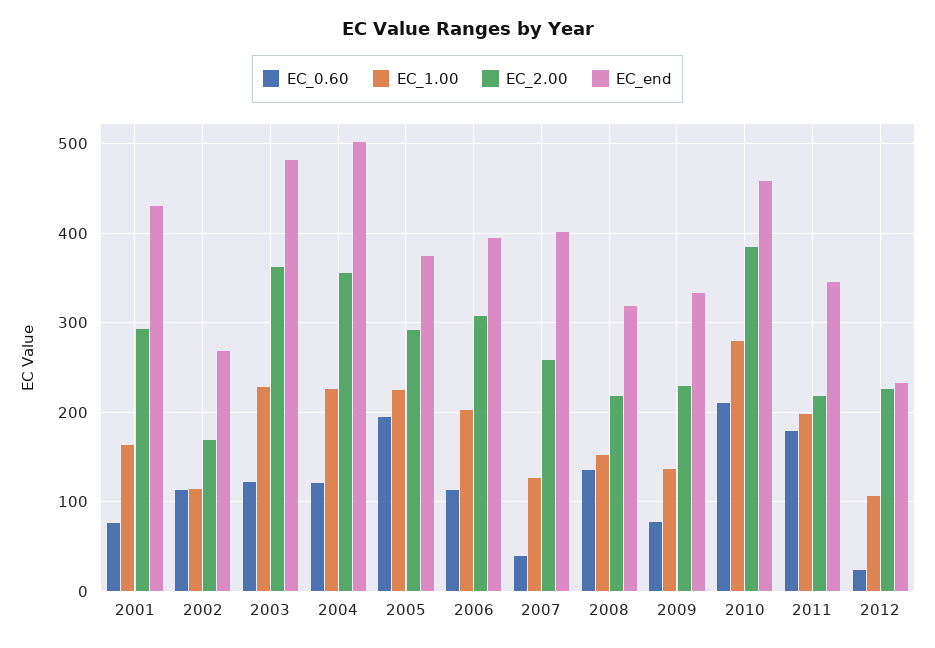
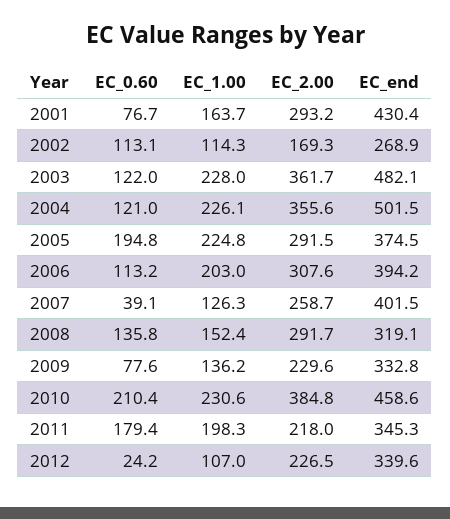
EC_2.00, 2008: 220 -> 291.7
EC_1.00, 2010: 280 -> 230.6
EC_end, 2012: 230 -> 339.6

